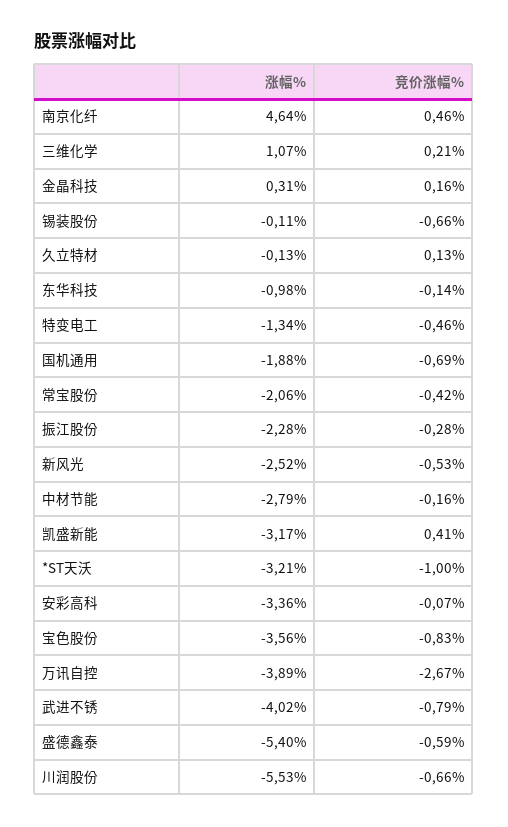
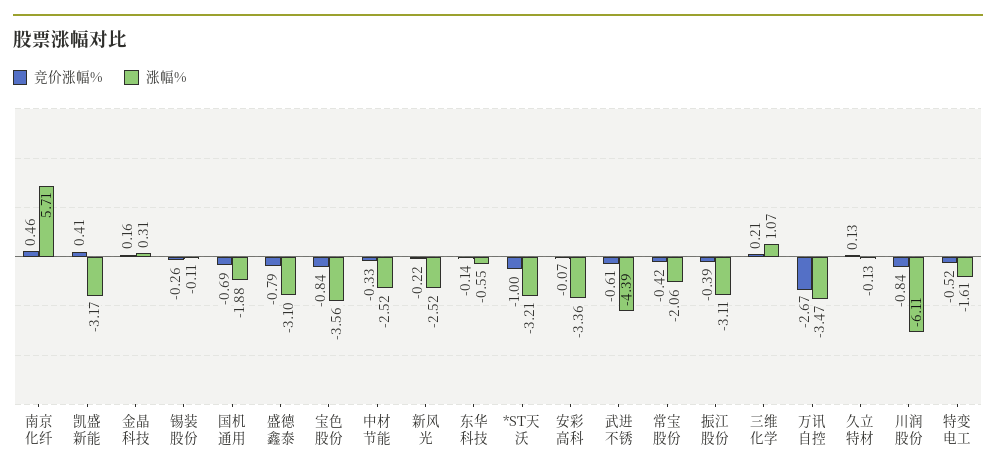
涨幅%, 南京化纤: 4.64 -> 5.71
竞价涨幅%, 锡装股份: -0.66 -> -0.26
涨幅%, 东华科技: -0.98 -> -0.55
涨幅%, 特变电工: -1.34 -> -1.61
竞价涨幅%, 特变电工: -0.46 -> -0.52
涨幅%, 振江股份: -2.28 -> -3.11
竞价涨幅%, 振江股份: -0.28 -> -0.39
竞价涨幅%, 新风光: -0.53 -> -0.22
涨幅%, 中材节能: -2.79 -> -2.52
竞价涨幅%, 中材节能: -0.16 -> -0.33
竞价涨幅%, 宝色股份: -0.83 -> -0.84
涨幅%, 万讯自控: -3.89 -> -3.47
涨幅%, 武进不锈: -4.02 -> -4.39
竞价涨幅%, 武进不锈: -0.79 -> -0.61
涨幅%, 盛德鑫泰: -5.4 -> -3.1
竞价涨幅%, 盛德鑫泰: -0.59 -> -0.79
涨幅%, 川润股份: -5.53 -> -6.11
竞价涨幅%, 川润股份: -0.66 -> -0.84

